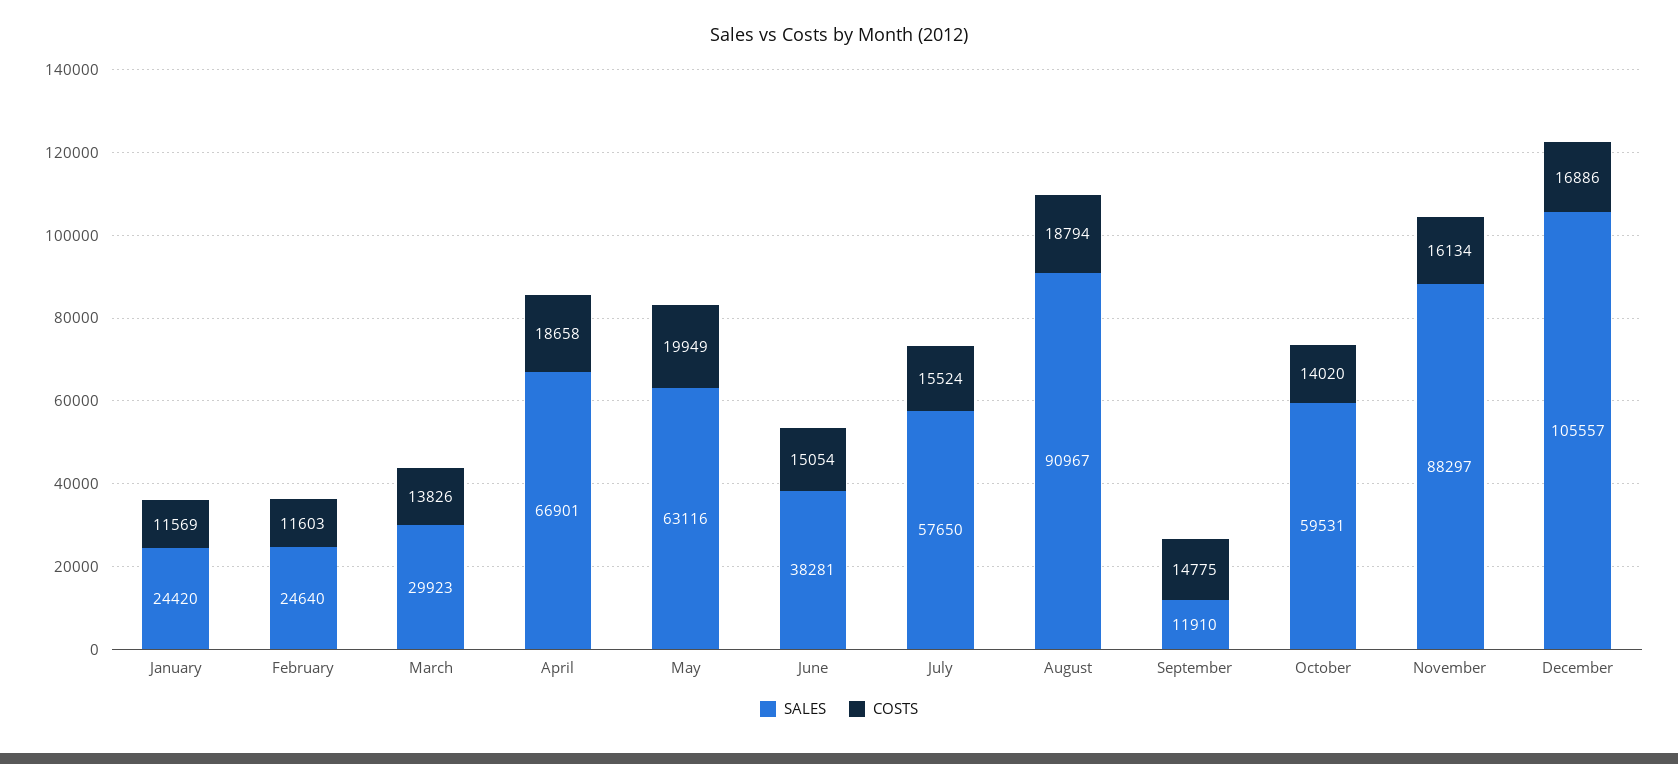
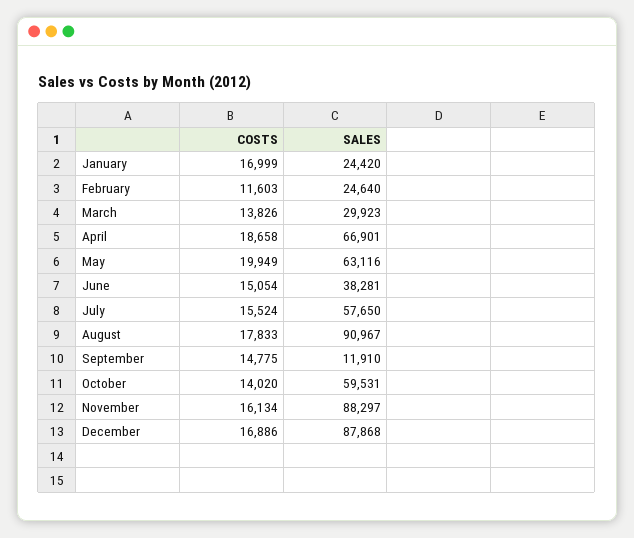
COSTS, January: 11569 -> 16999
COSTS, August: 18794 -> 17833
SALES, December: 105557 -> 87868

